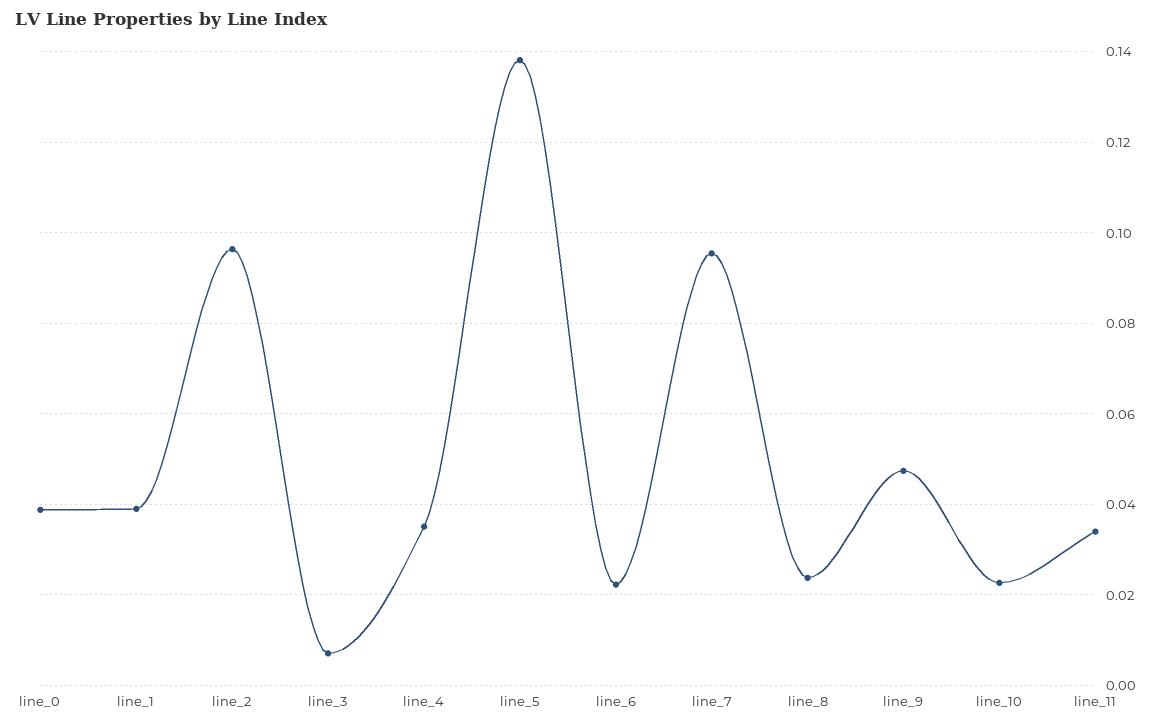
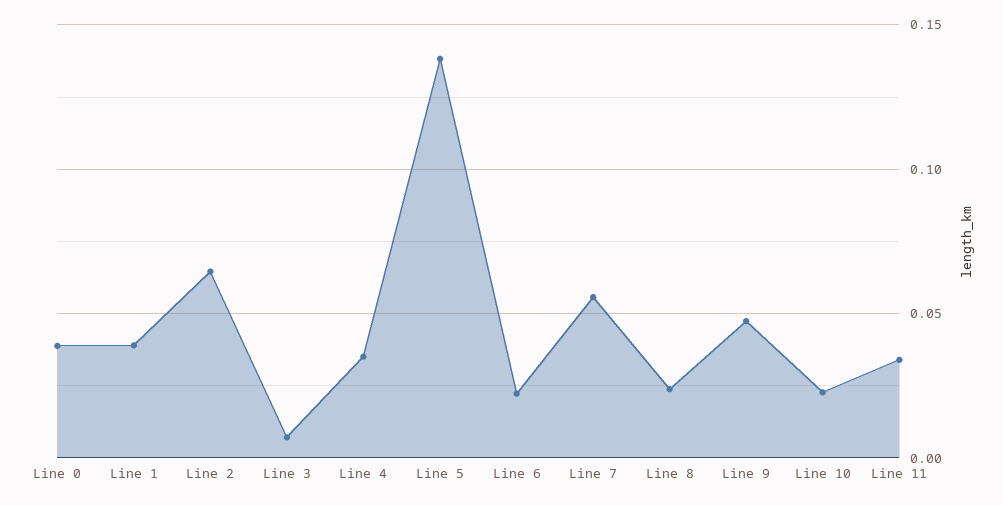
line_2: 0.096 -> 0.065
line_7: 0.096 -> 0.055

